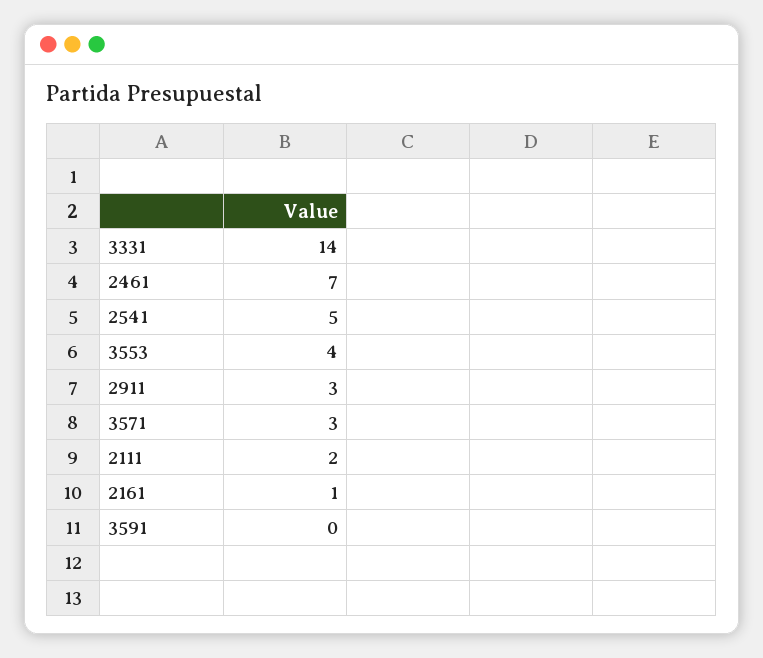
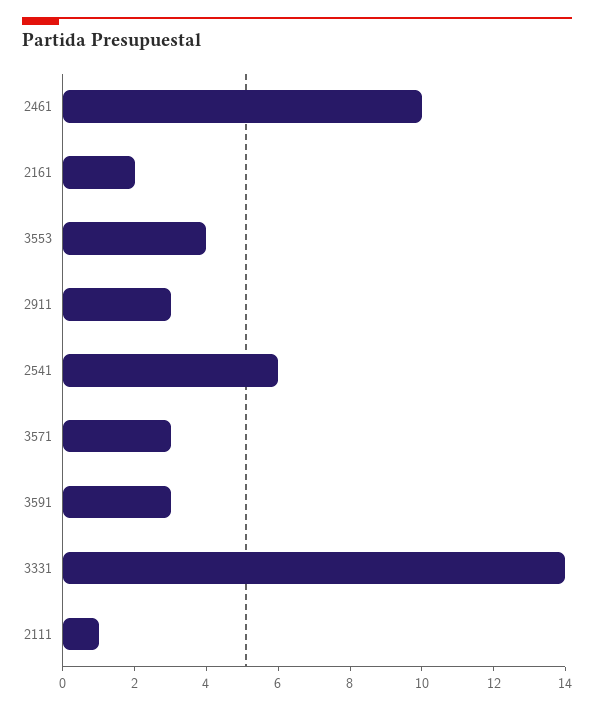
2461: 7 -> 10
2541: 5 -> 6
2111: 2 -> 1
2161: 1 -> 2
3591: 0 -> 3

